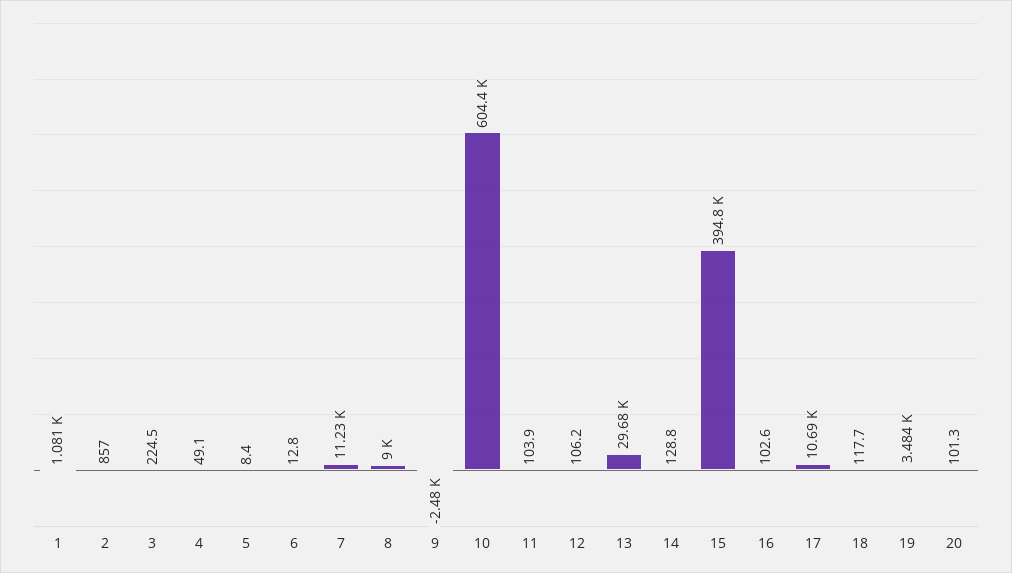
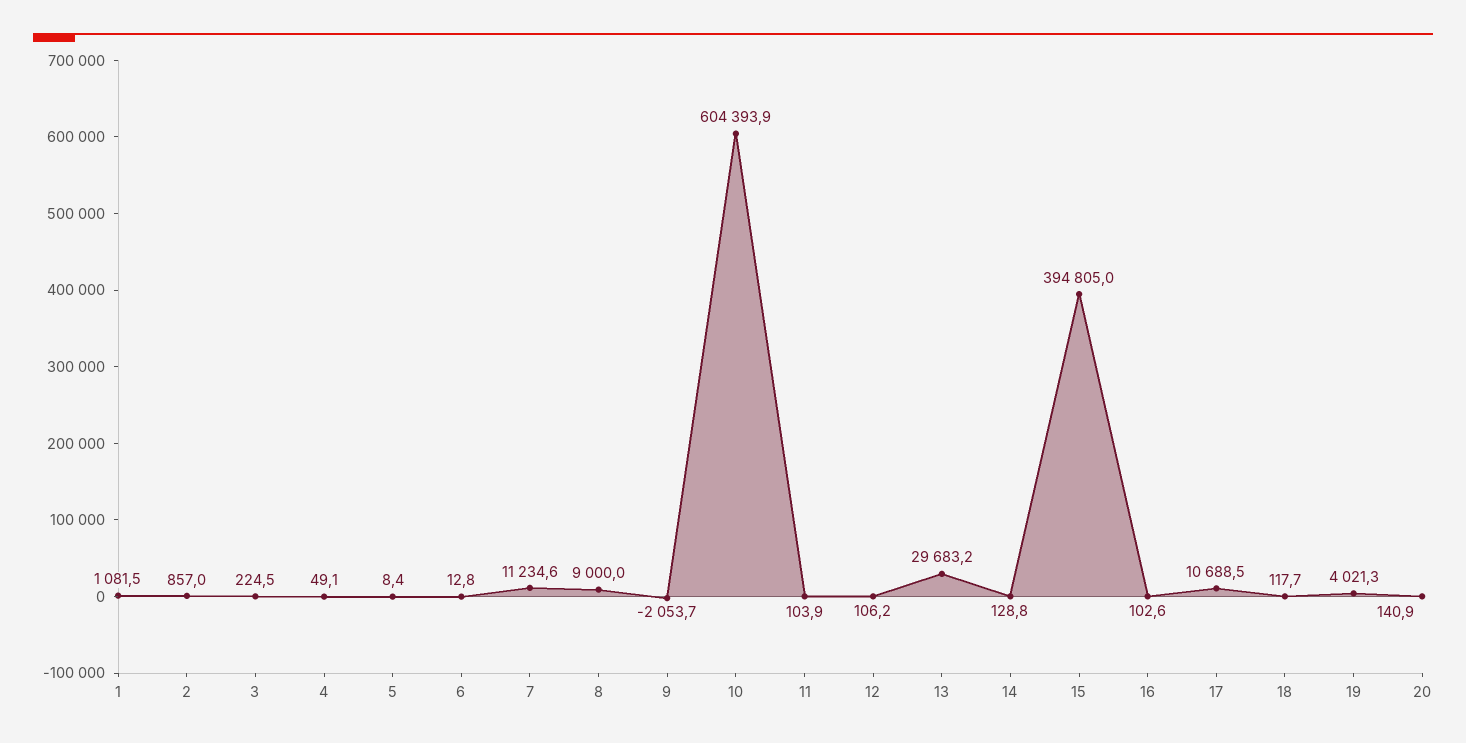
9: -2480 -> -2053.7
19: 3484 -> 4021.3
20: 101.3 -> 140.9

